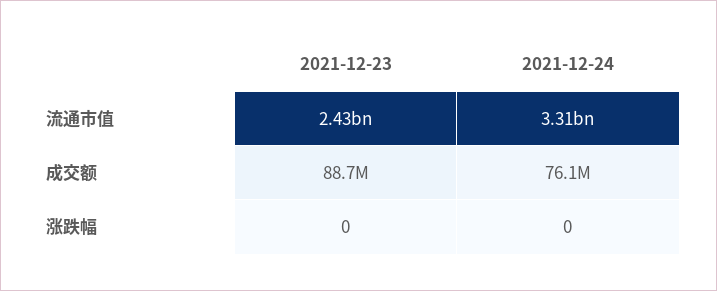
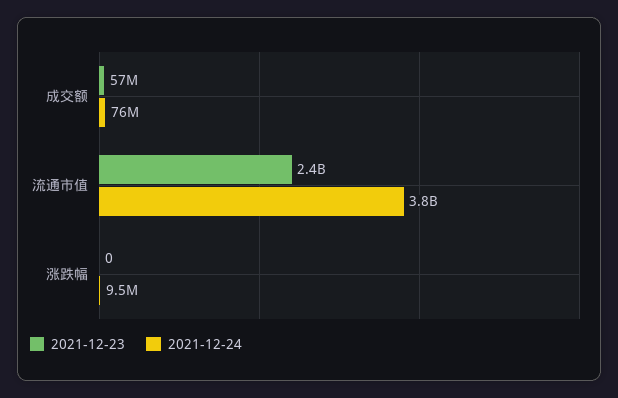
2021-12-24, 流通市值: 3310000000 -> 3800000000
2021-12-23, 成交额: 88700000 -> 57000000
2021-12-24, 涨跌幅: 0 -> 9500000

